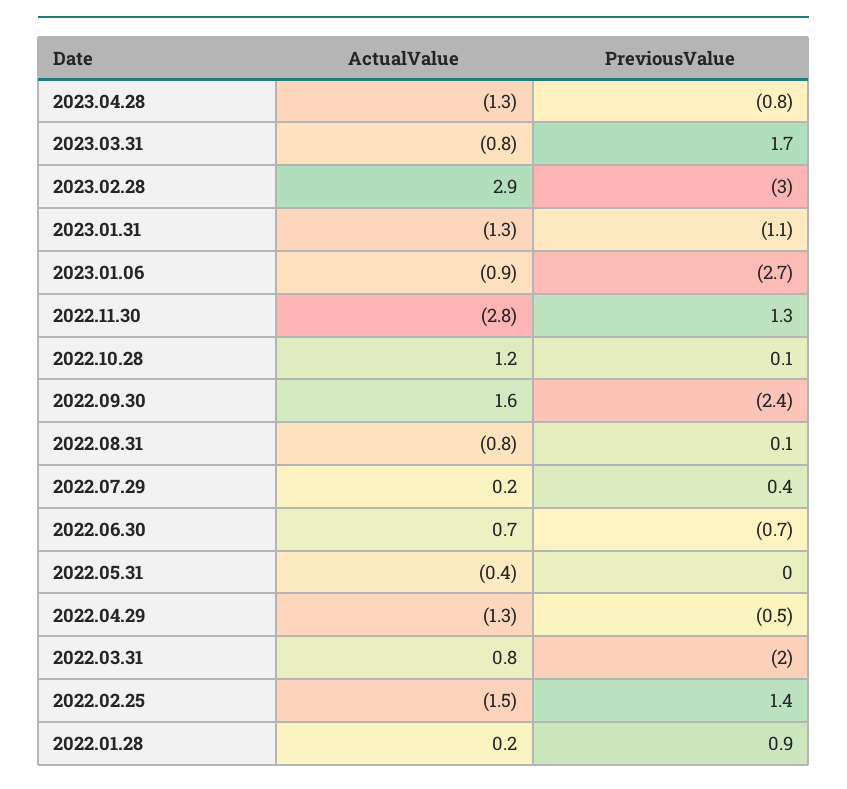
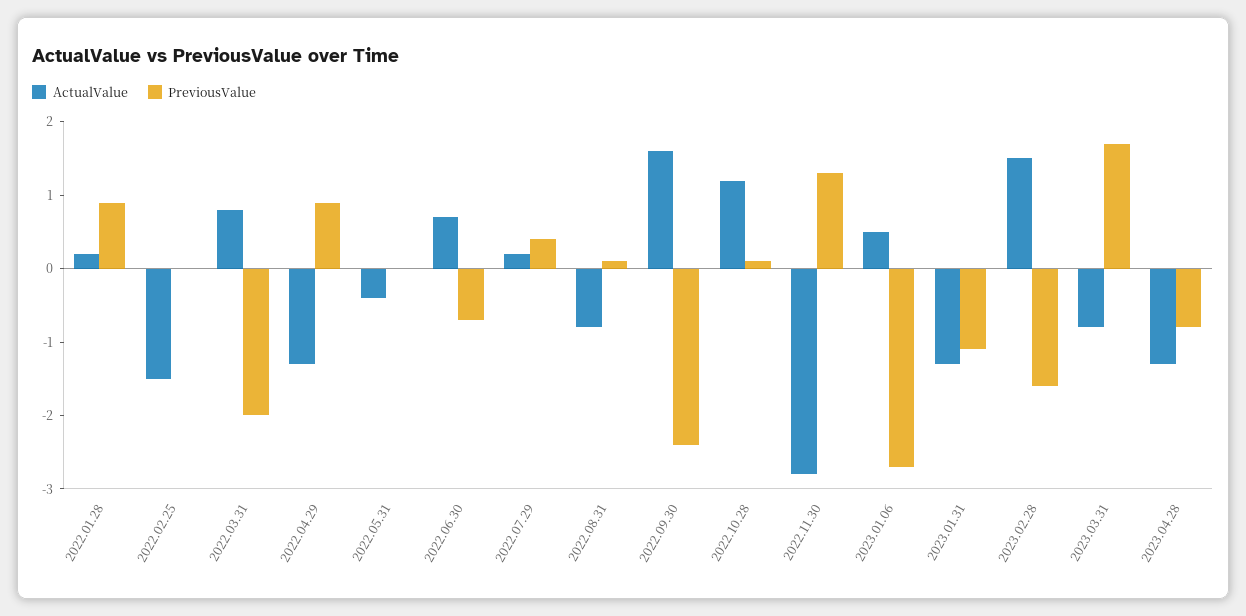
ActualValue, 2023.02.28: 2.9 -> 1.5
PreviousValue, 2023.02.28: -3 -> -1.5
ActualValue, 2023.01.06: -0.9 -> 0.5
PreviousValue, 2022.04.29: -0.5 -> 1
PreviousValue, 2022.02.25: 1.4 -> 0

